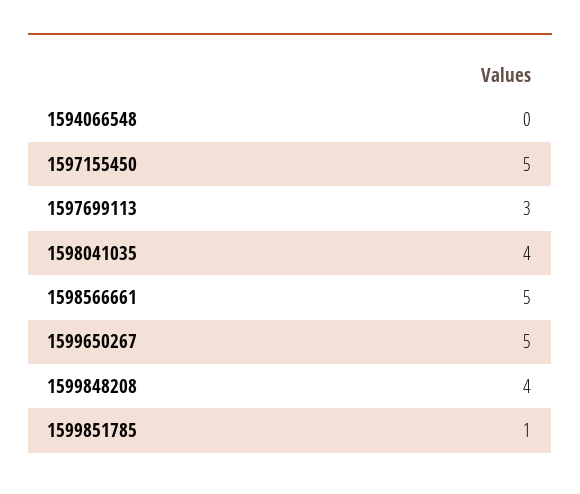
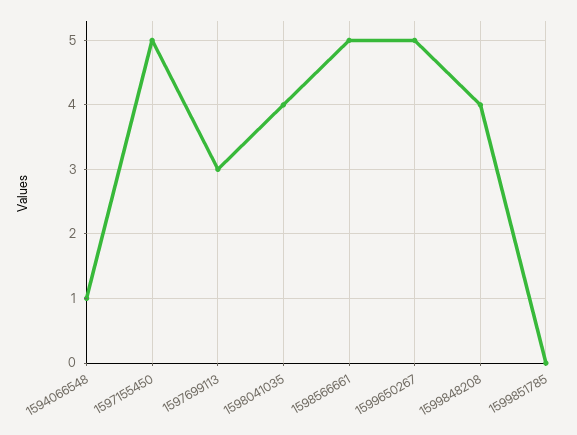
1594066548: 0 -> 1
1599851785: 1 -> 0

